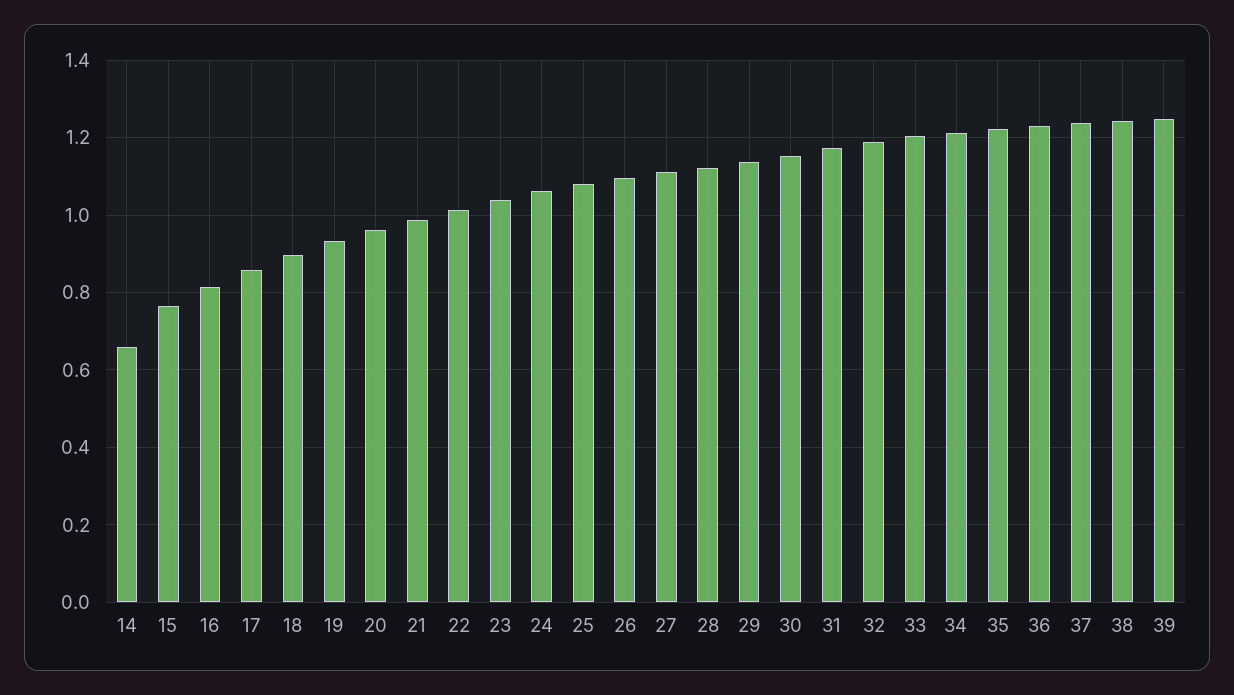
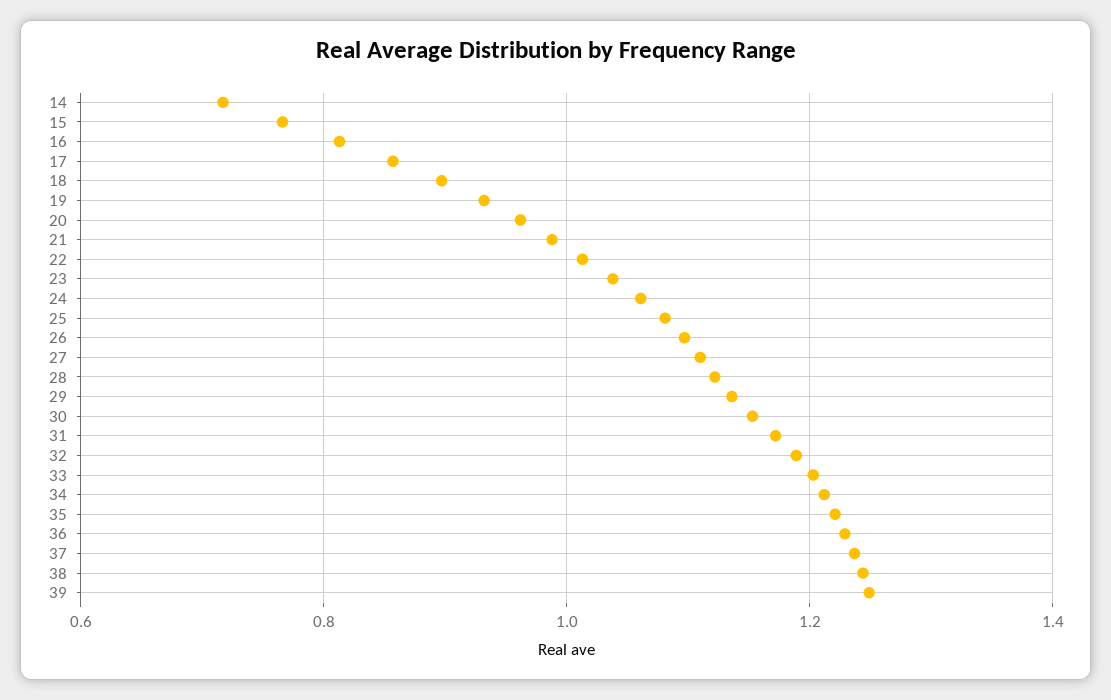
14: 0.66 -> 0.72

